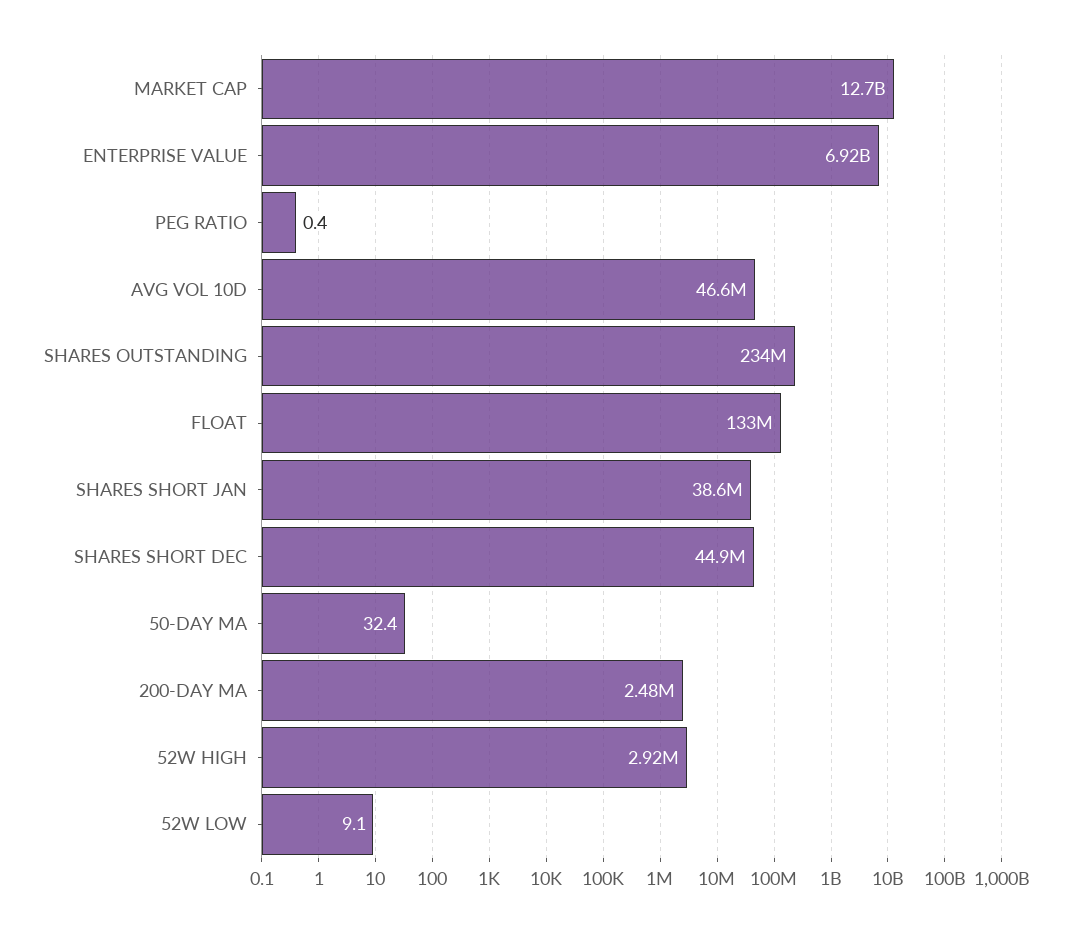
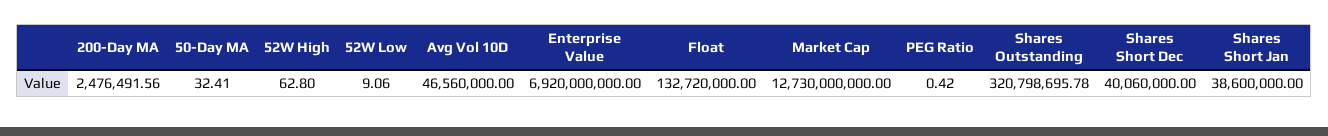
SHARES OUTSTANDING: 234000000 -> 320798695.78
SHARES SHORT DEC: 44900000 -> 40060000
52W HIGH: 2920000 -> 62.8

